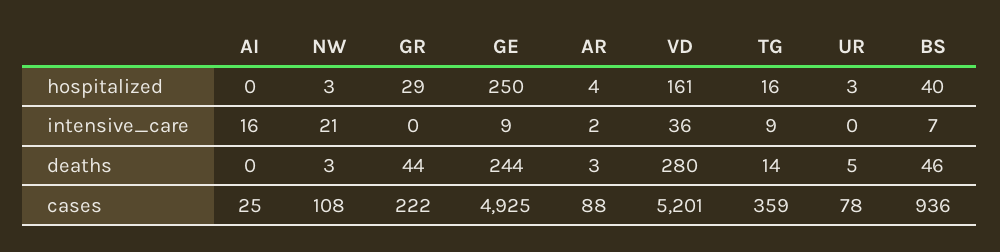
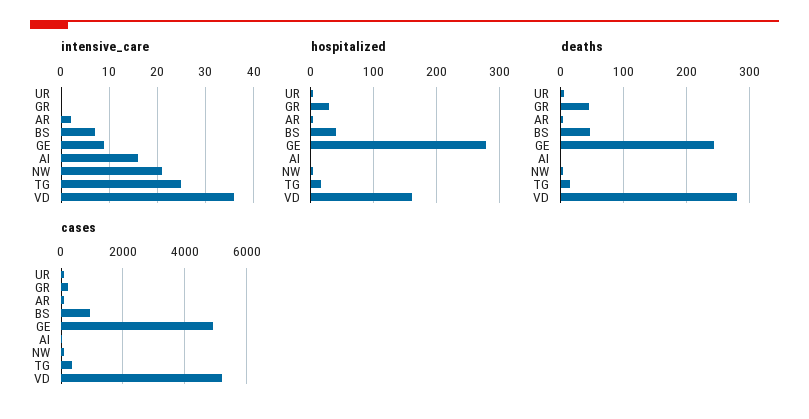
hospitalized, GE: 250 -> 280
intensive_care, TG: 9 -> 25

